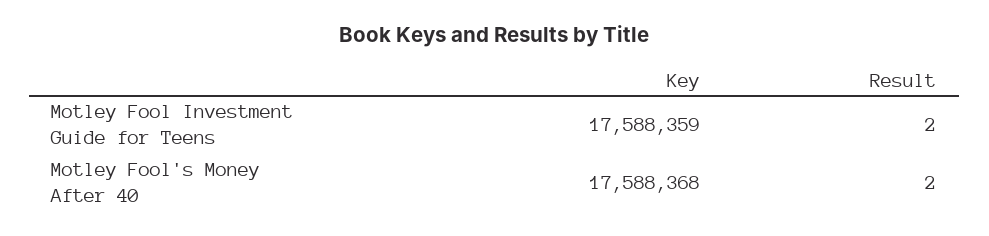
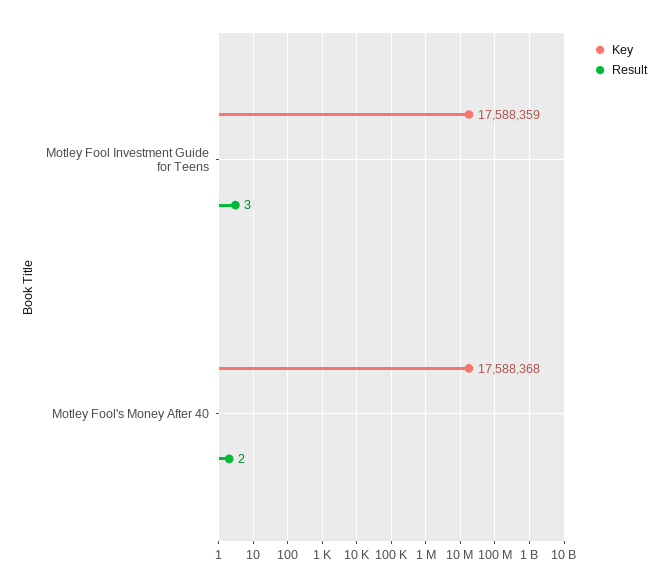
Result, Motley Fool Investment Guide for Teens: 2 -> 3

